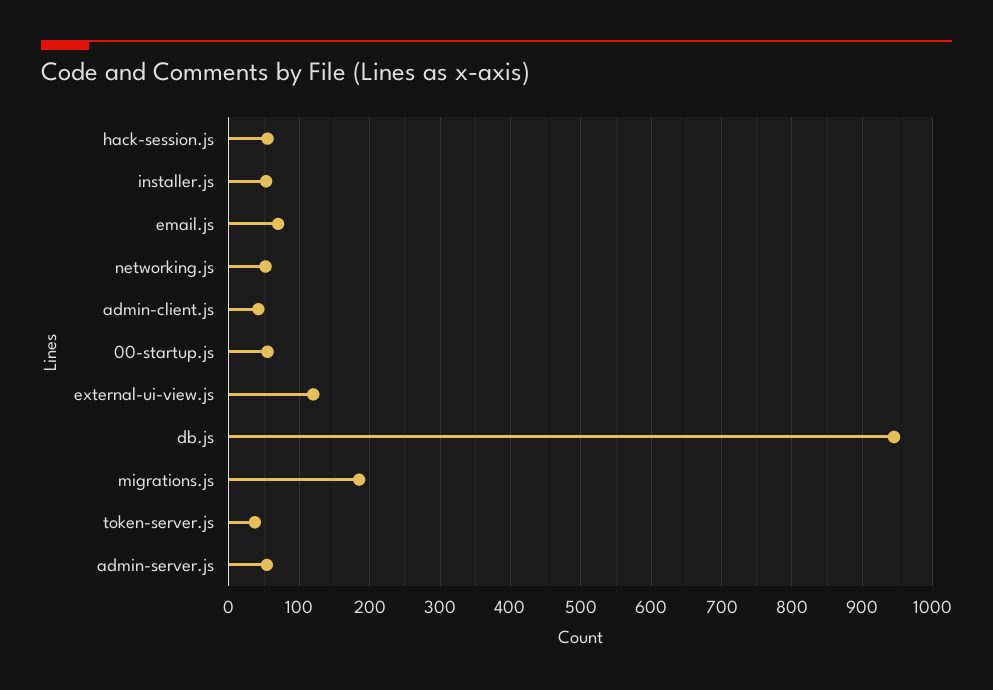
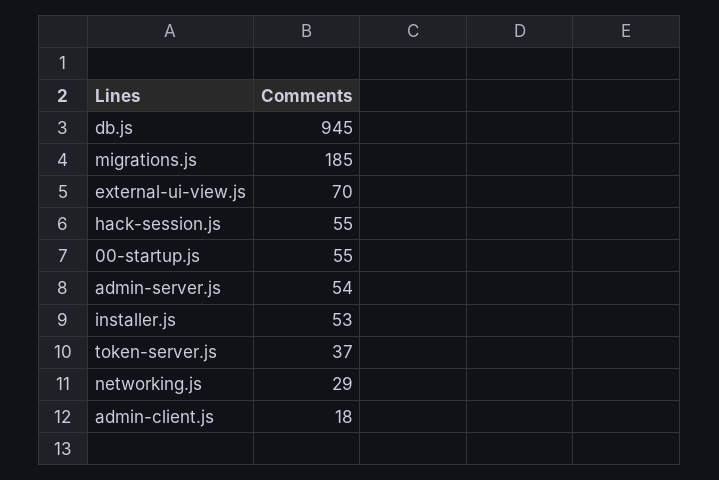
email.js: 70 -> none
networking.js: 50 -> 29
admin-client.js: 40 -> 18
external-ui-view.js: 120 -> 70

